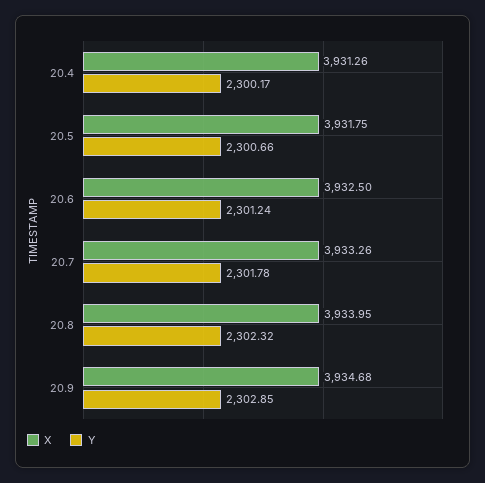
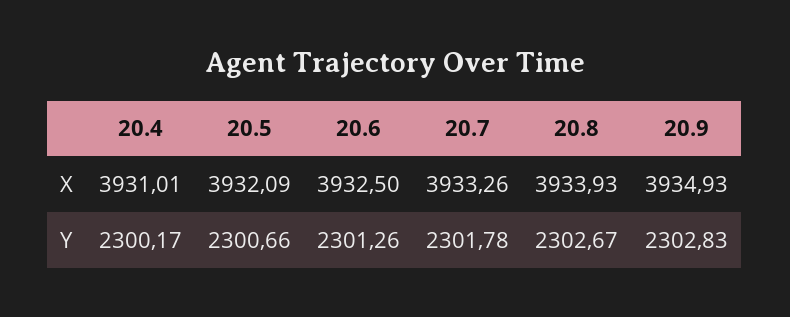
X, 20.4: 3931.26 -> 3931.01
X, 20.5: 3931.75 -> 3932.09
Y, 20.6: 2301.24 -> 2301.26
X, 20.8: 3933.95 -> 3933.93
Y, 20.8: 2302.32 -> 2302.67
X, 20.9: 3934.68 -> 3934.93
Y, 20.9: 2302.85 -> 2302.83

